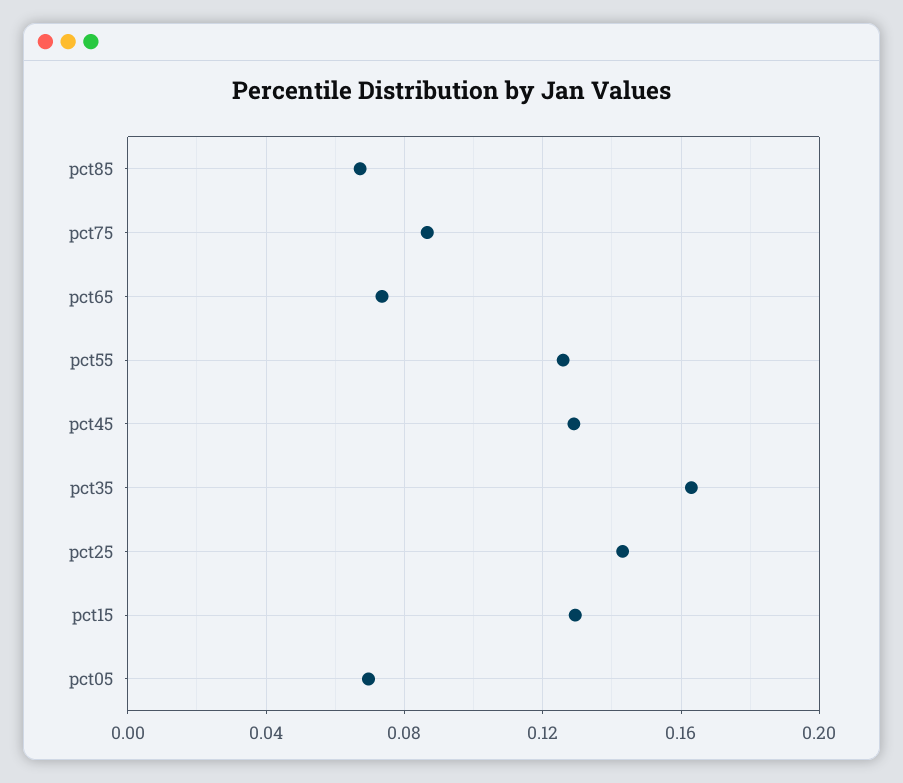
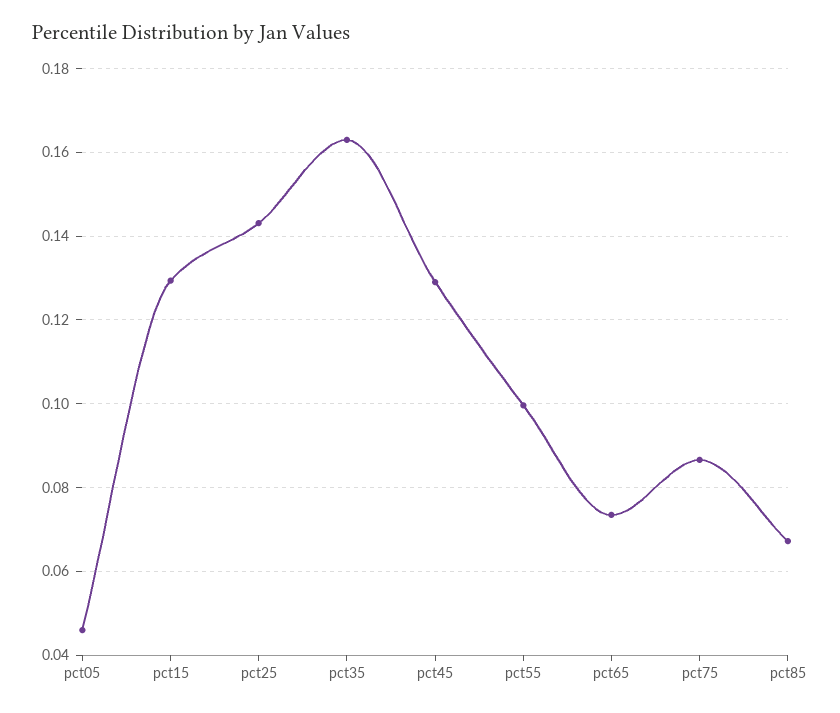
pct55: 0.125 -> 0.1
pct05: 0.07 -> 0.046

